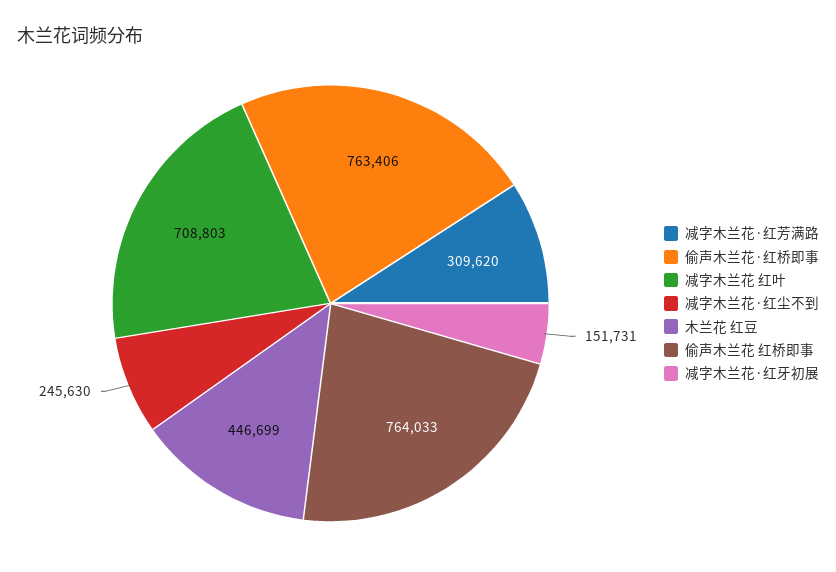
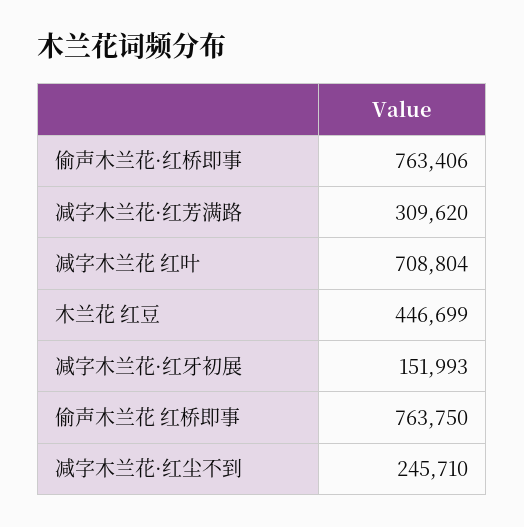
减字木兰花 红叶: 708803 -> 708804
减字木兰花·红尘不到: 245630 -> 245710
偷声木兰花 红桥即事: 764033 -> 763750
减字木兰花·红牙初展: 151731 -> 151993

